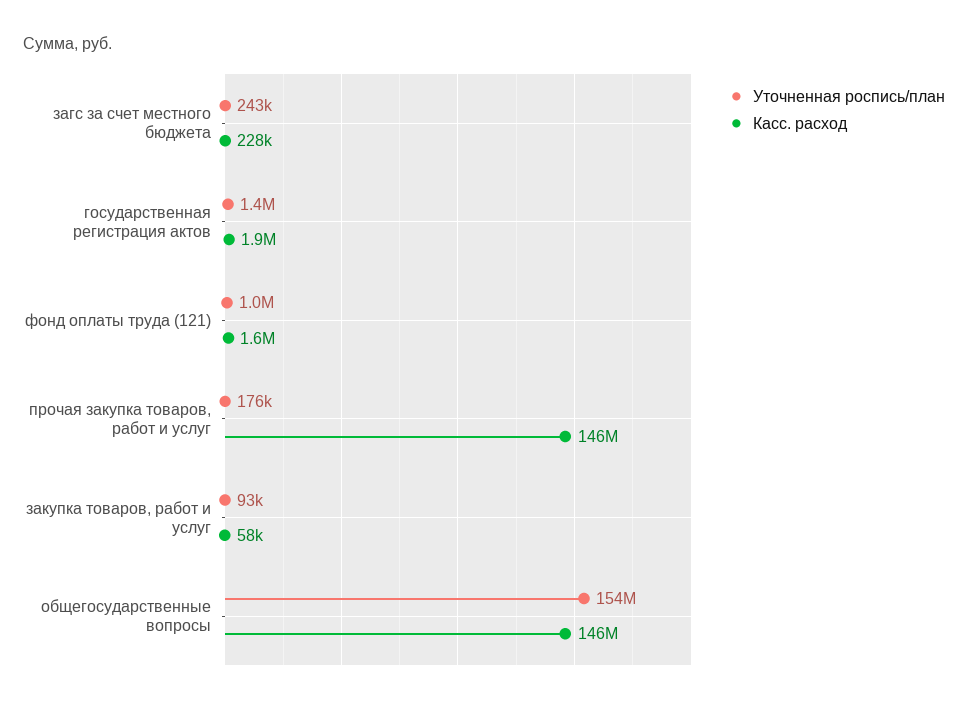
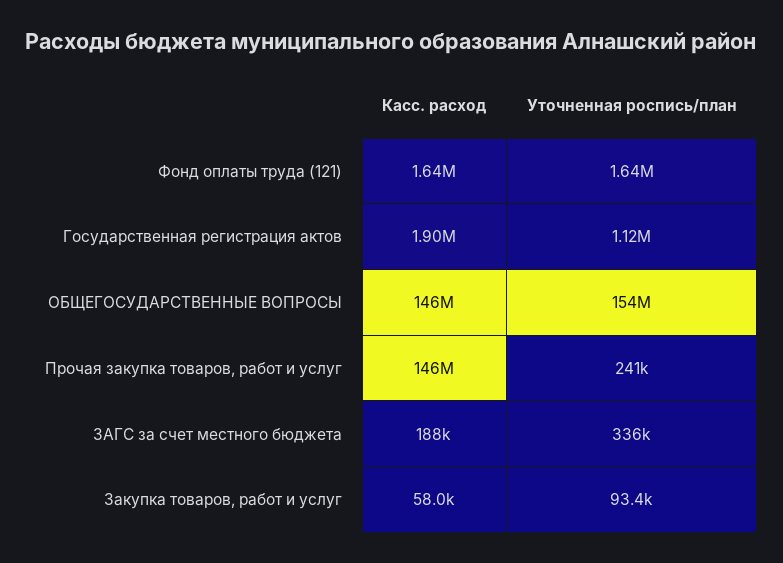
Уточненная роспись/план, загс за счет местного бюджета: 243000 -> 336000
Касс. расход, загс за счет местного бюджета: 228000 -> 188000
Уточненная роспись/план, государственная регистрация актов: 1400000 -> 1120000
Уточненная роспись/план, фонд оплаты труда (121): 1000000 -> 1640000
Уточненная роспись/план, прочая закупка товаров, работ и услуг: 176000 -> 241000

